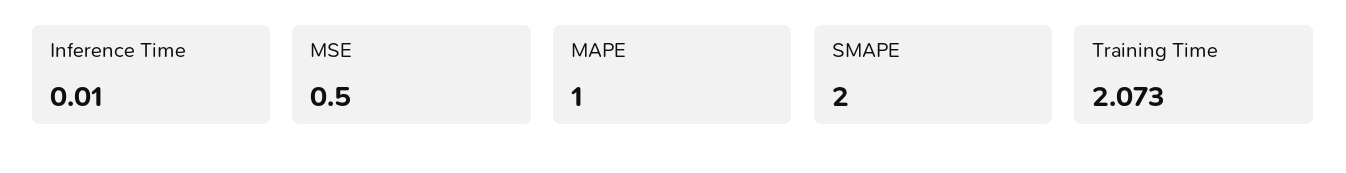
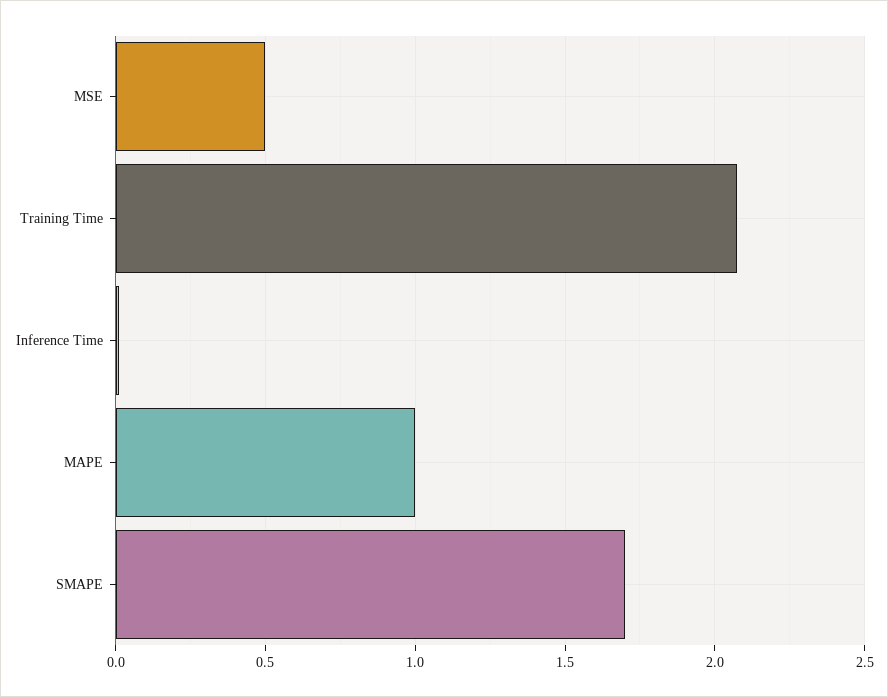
SMAPE: 2 -> 1.7

